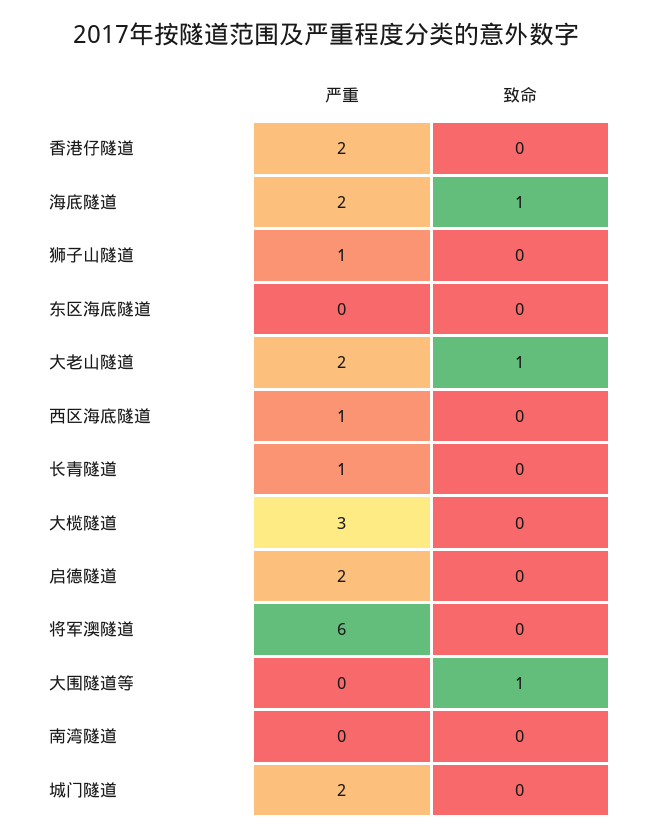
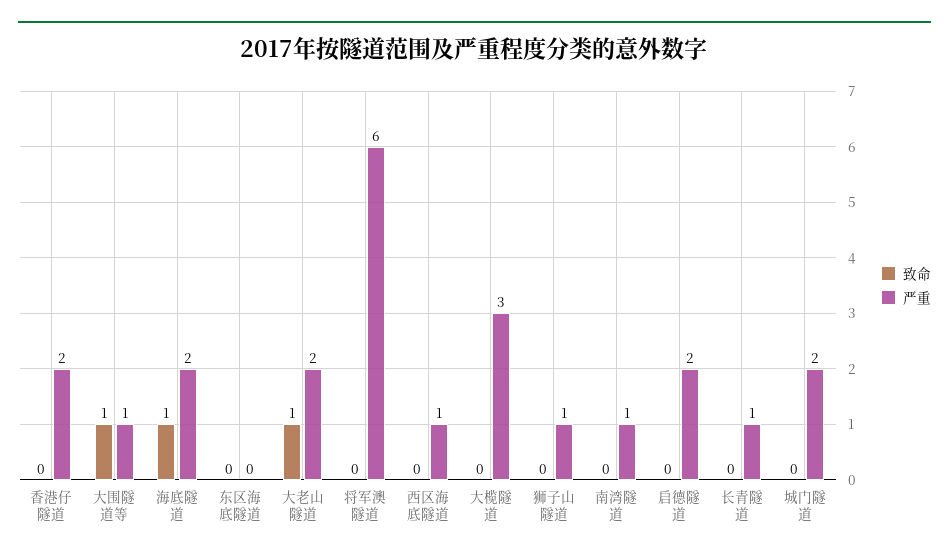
严重, 大围隧道等: 0 -> 1
严重, 南湾隧道: 0 -> 1

